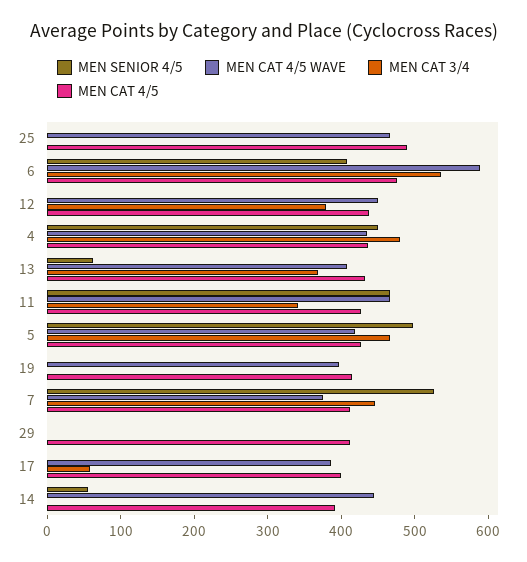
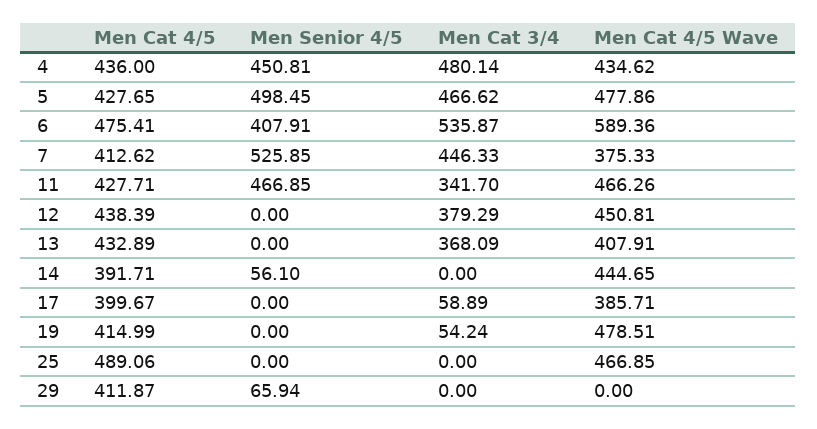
MEN SENIOR 4/5, 13: 60 -> 0
MEN CAT 4/5 WAVE, 5: 420 -> 477.86
MEN CAT 4/5 WAVE, 19: 400 -> 478.51
MEN CAT 3/4, 19: 0 -> 54.24
MEN SENIOR 4/5, 29: 0 -> 65.94

